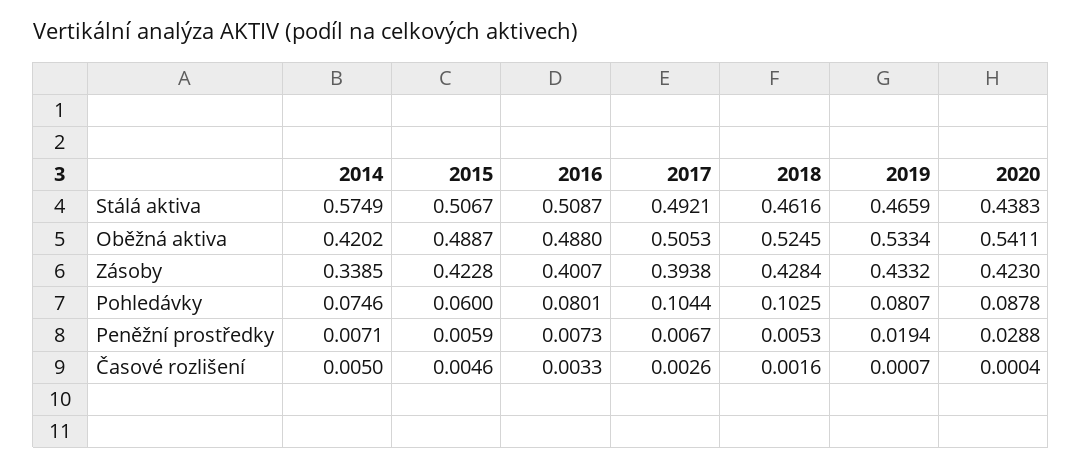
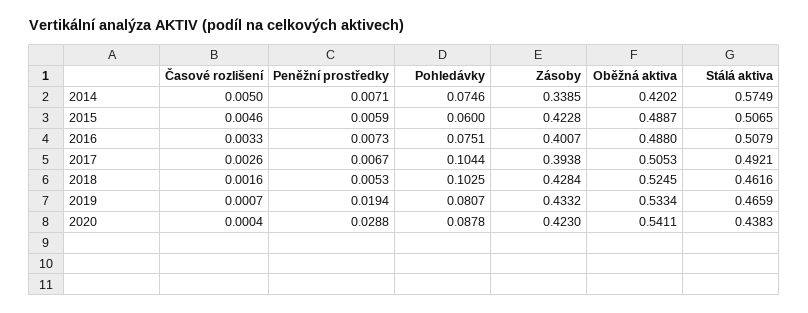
2015, Stálá aktiva: 0.5067 -> 0.5065
2016, Stálá aktiva: 0.5087 -> 0.5079
2016, Pohledávky: 0.0801 -> 0.0751

